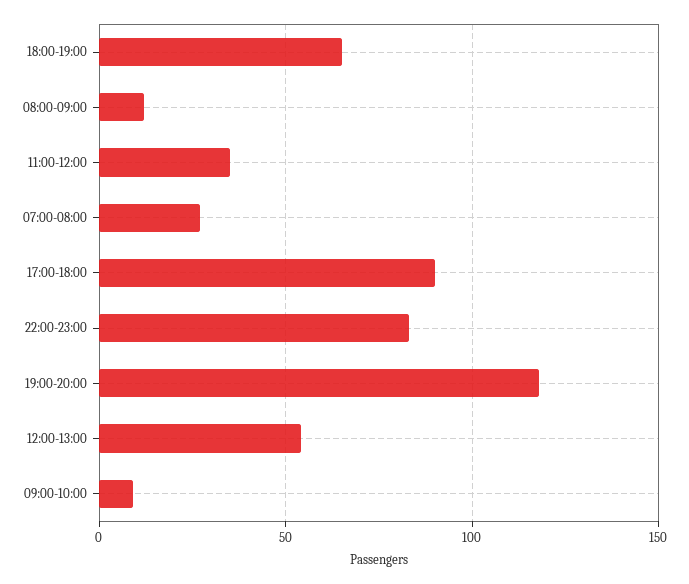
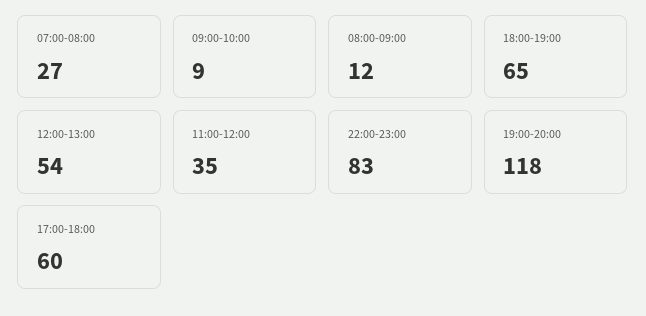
17:00-18:00: 90 -> 60

